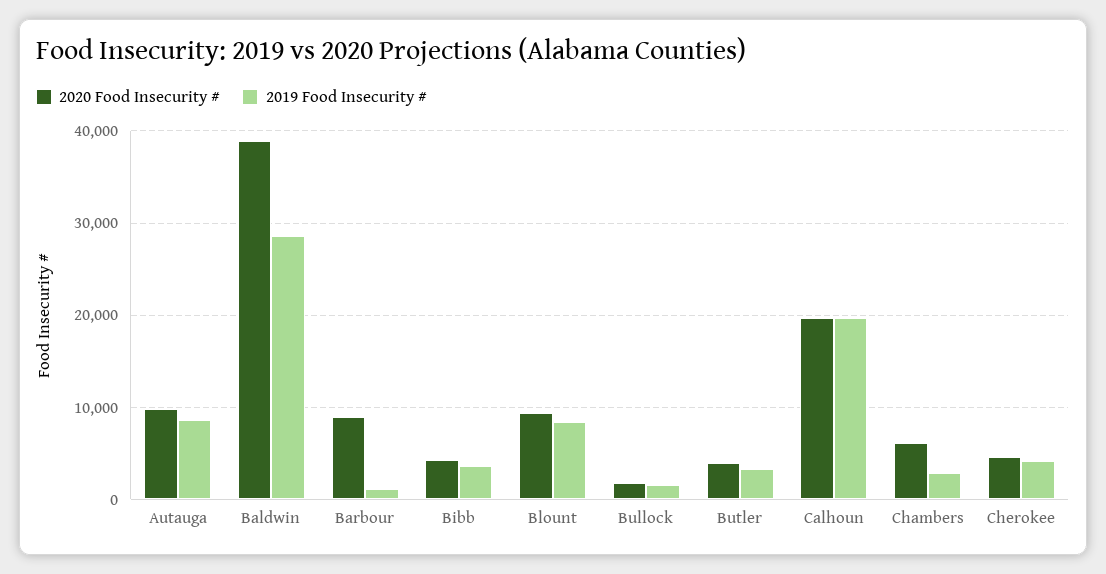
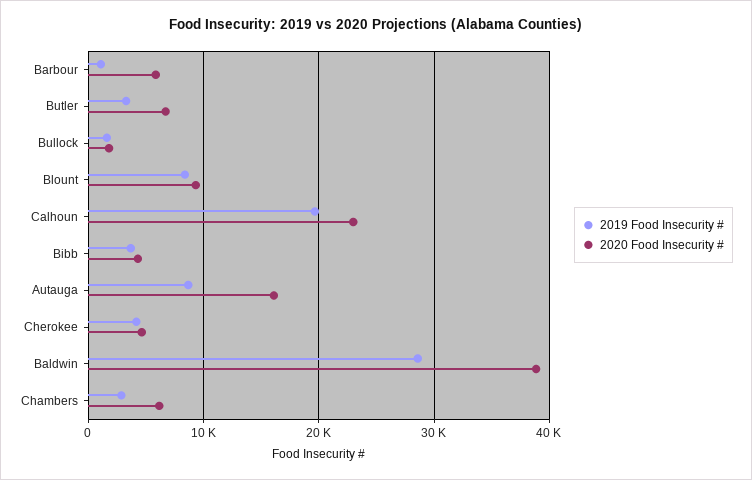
2020 Food Insecurity #, Autauga: 10000 -> 16000
2020 Food Insecurity #, Barbour: 9000 -> 6000
2020 Food Insecurity #, Butler: 4000 -> 7000
2020 Food Insecurity #, Calhoun: 20000 -> 23000

